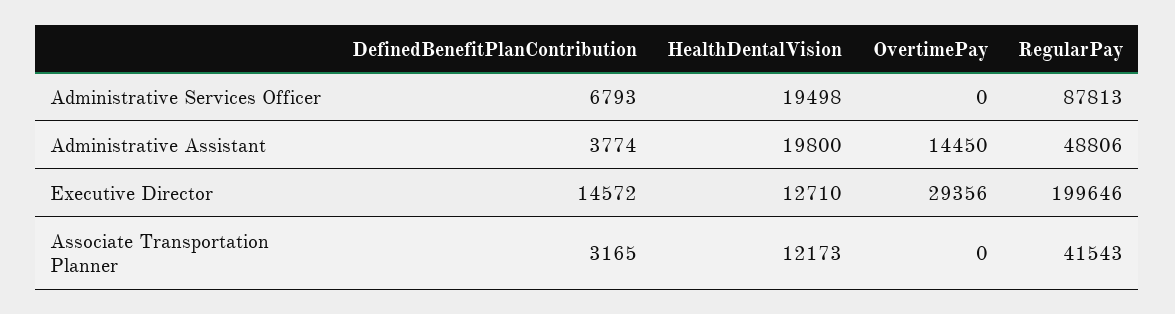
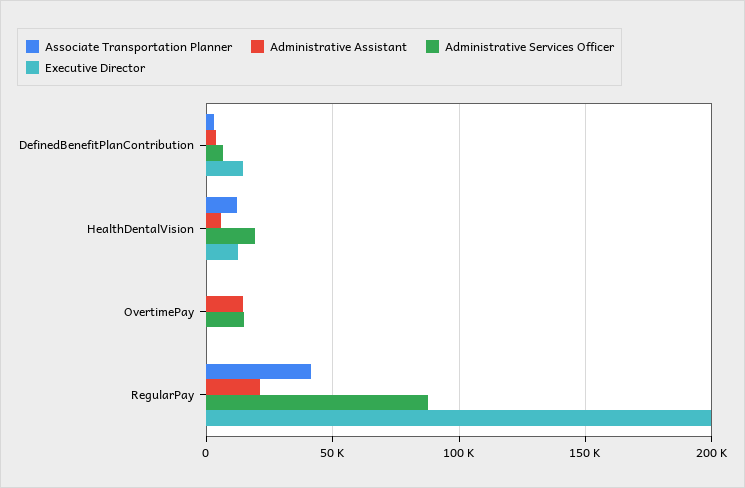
Administrative Services Officer, OvertimePay: 0 -> 15000
Administrative Assistant, HealthDentalVision: 19800 -> 5000
Administrative Assistant, RegularPay: 48806 -> 20000
Executive Director, OvertimePay: 29356 -> 0

